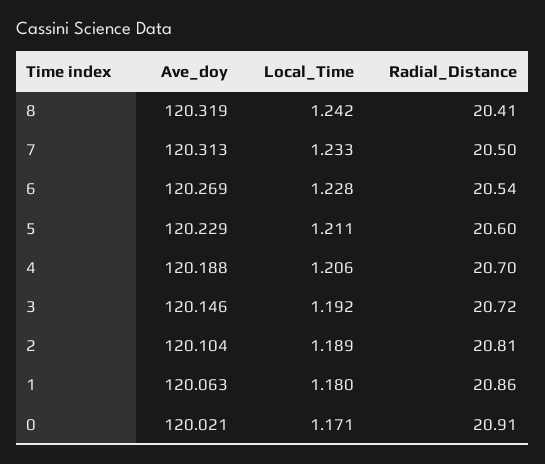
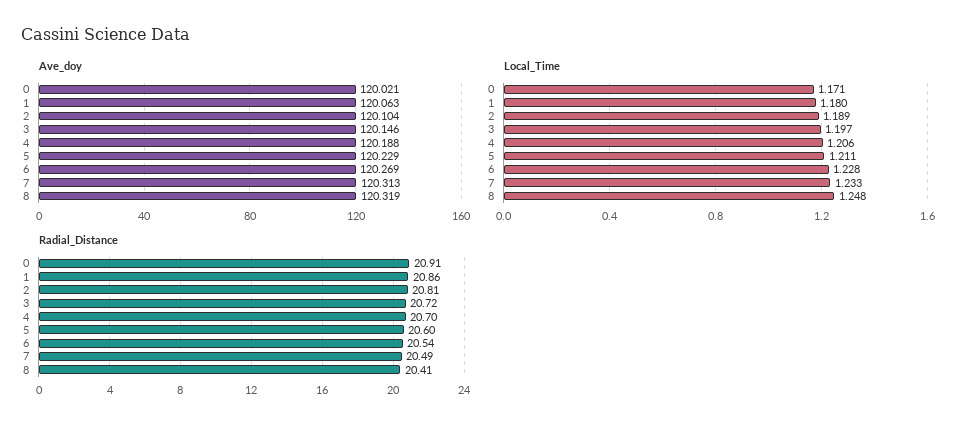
Local_Time, 8: 1.242 -> 1.248
Radial_Distance, 7: 20.5 -> 20.49
Local_Time, 3: 1.192 -> 1.197

